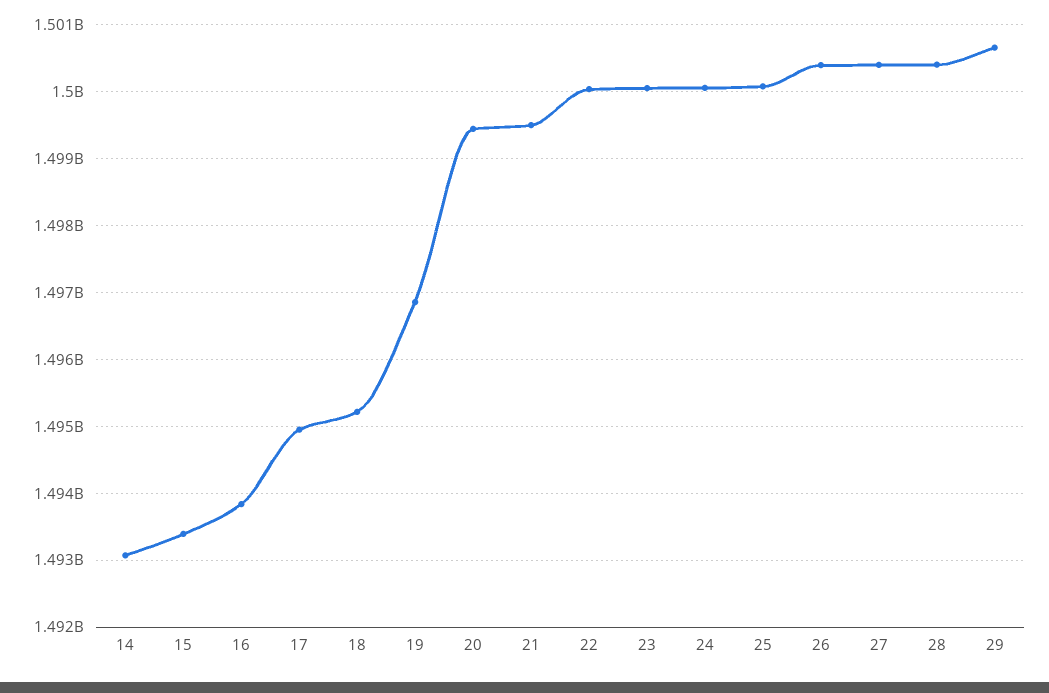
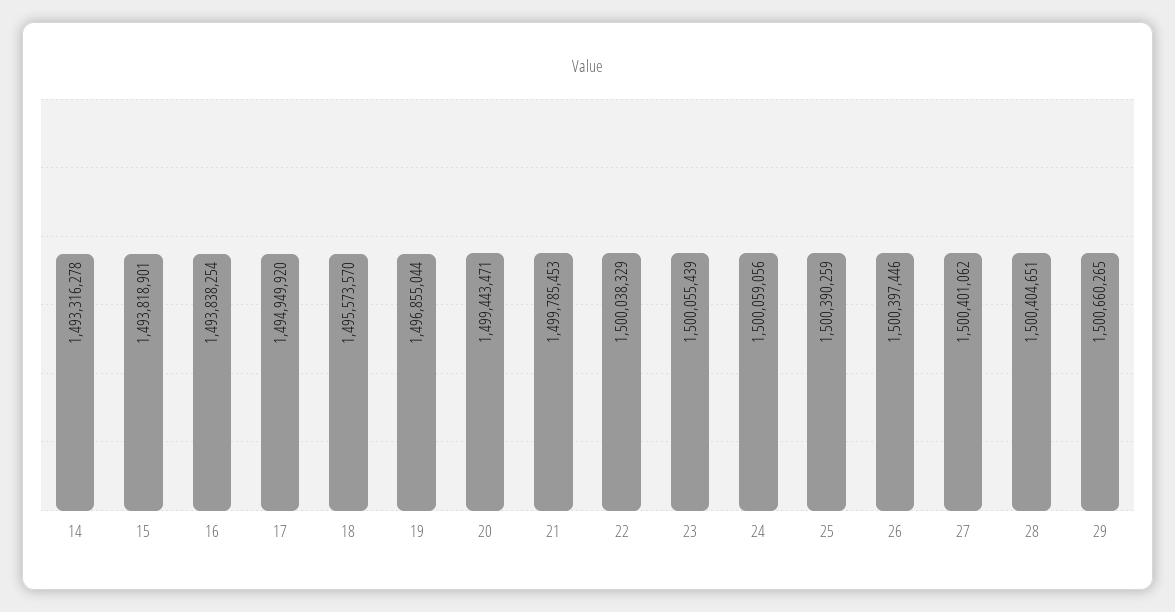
14: 1493100000 -> 1493316278
15: 1493400000 -> 1493818901
18: 1495200000 -> 1495573570
21: 1499500000 -> 1499785453
25: 1500100000 -> 1500390259

